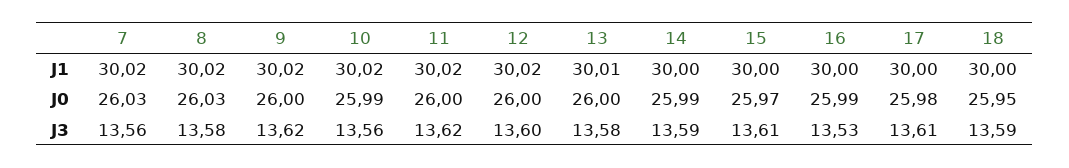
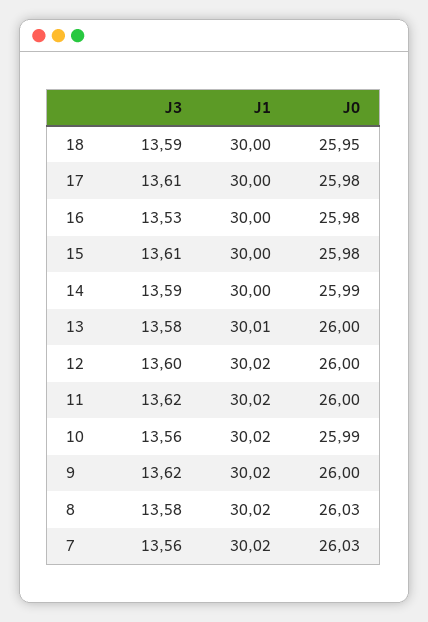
15, J0: 25.97 -> 25.98
16, J0: 25.99 -> 25.98

